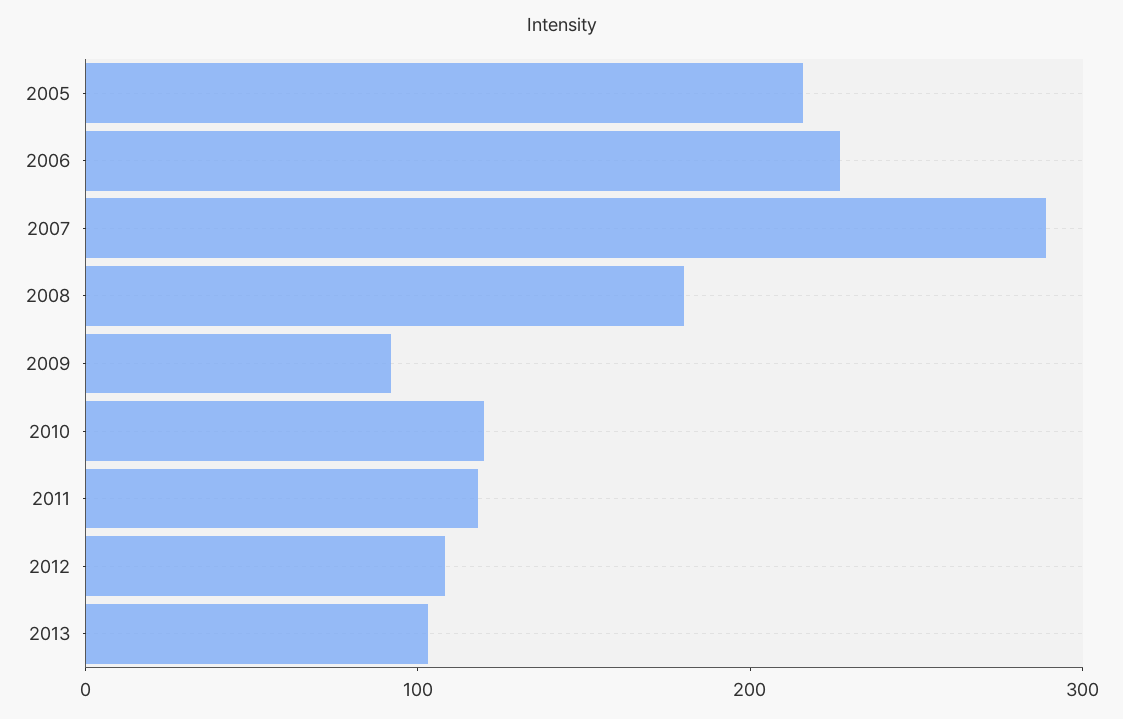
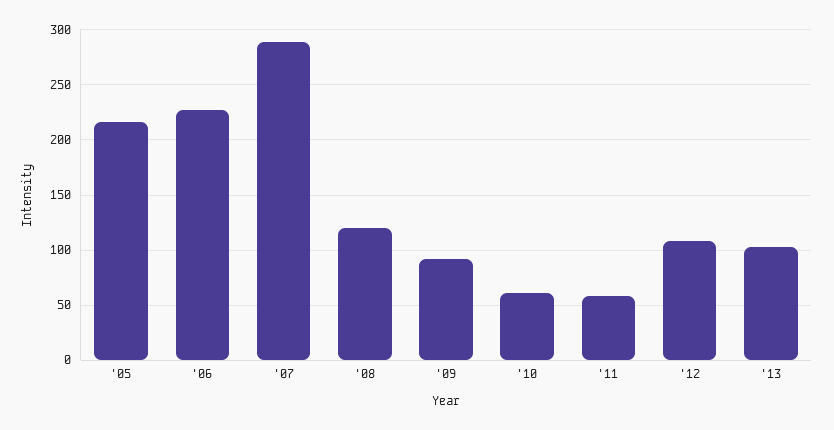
2008: 180 -> 120
2010: 120 -> 60
2011: 120 -> 60

